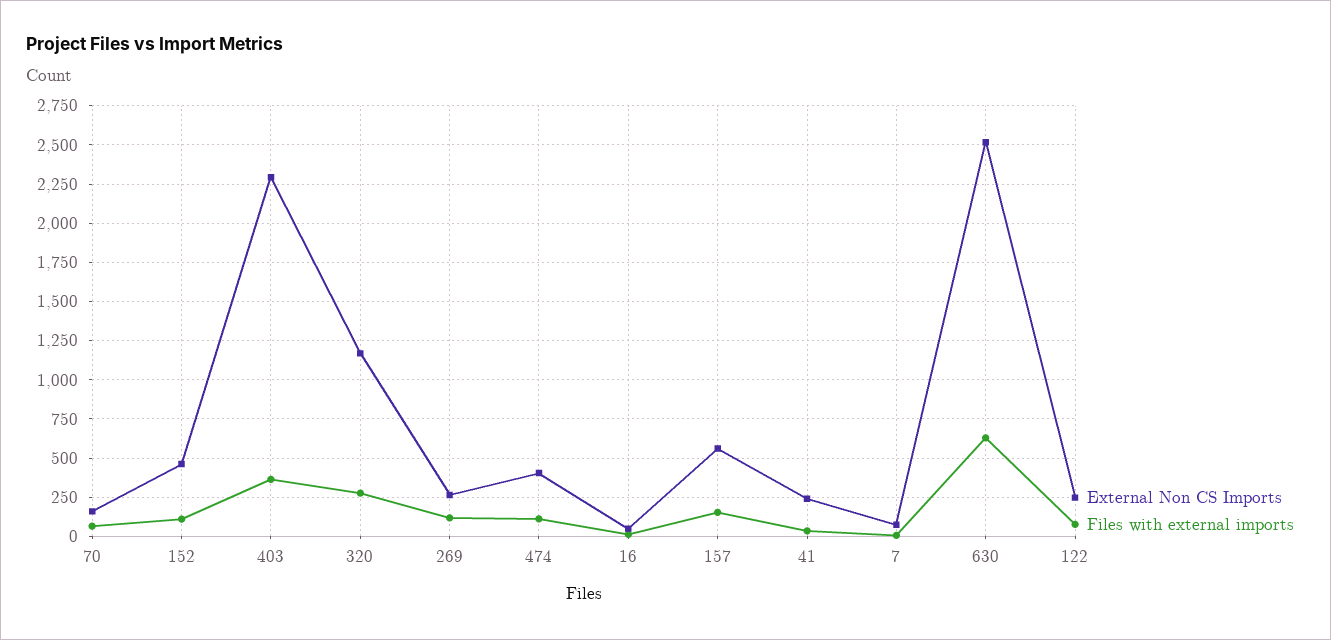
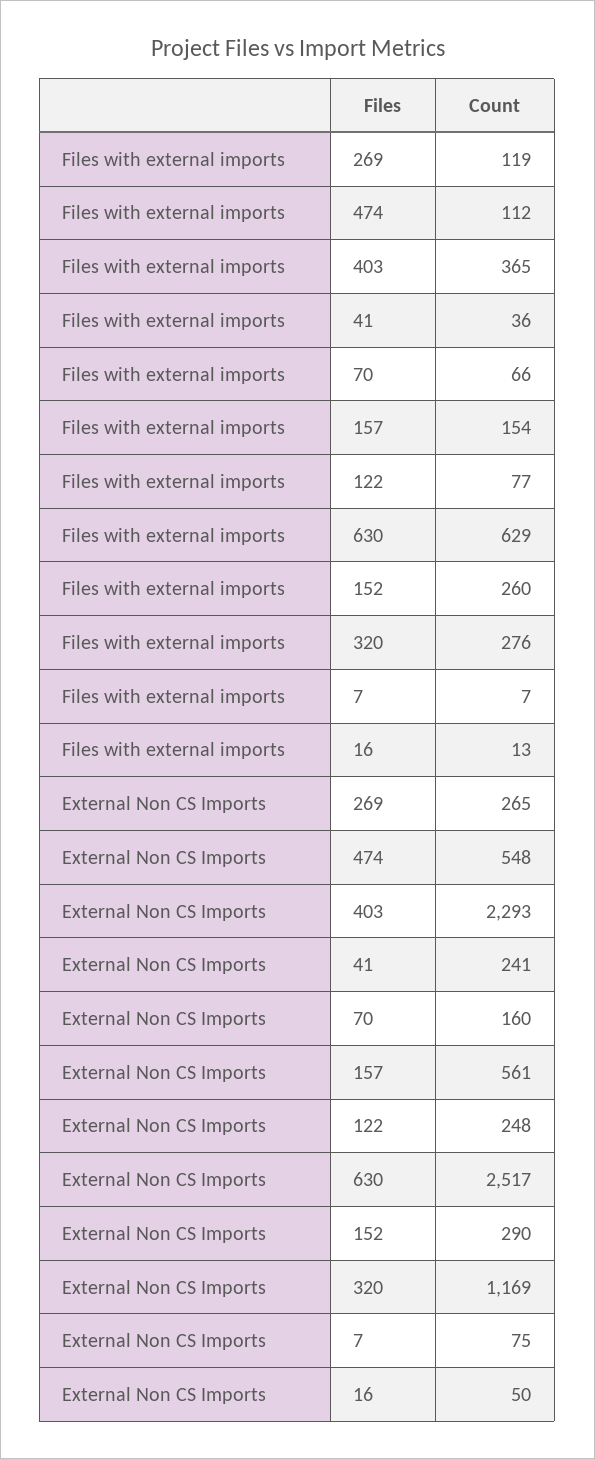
External Non CS Imports, 152: 450 -> 290
Files with external imports, 152: 100 -> 260
External Non CS Imports, 474: 400 -> 548

